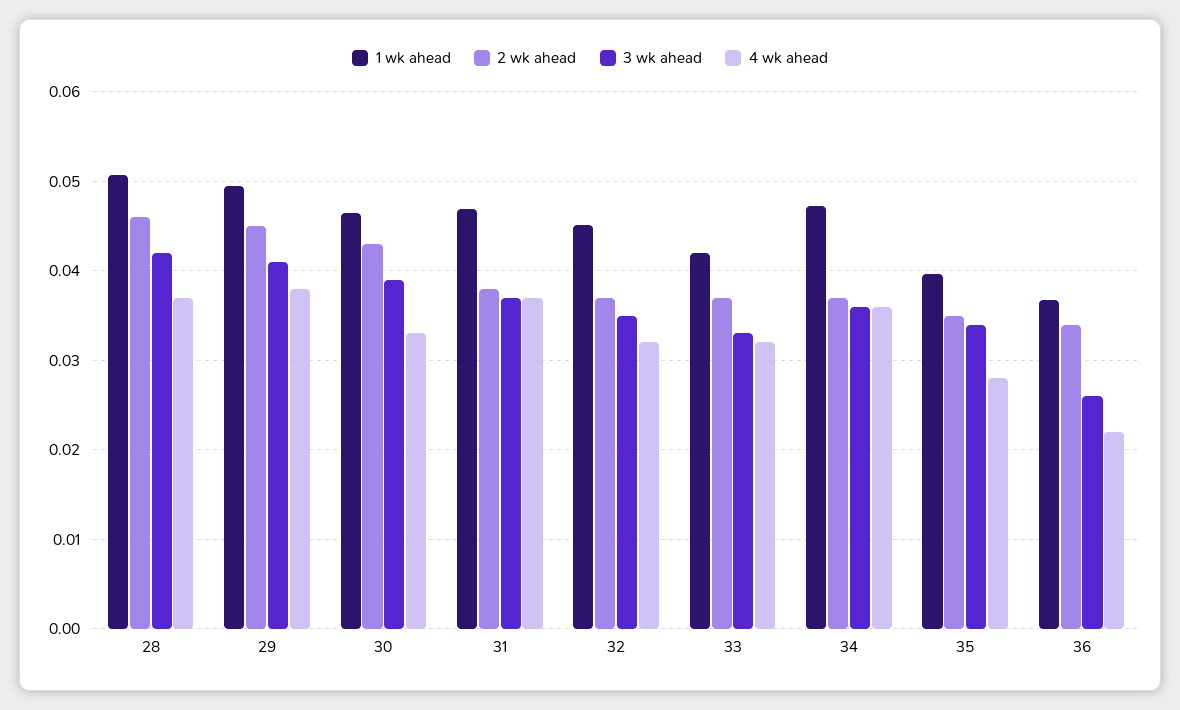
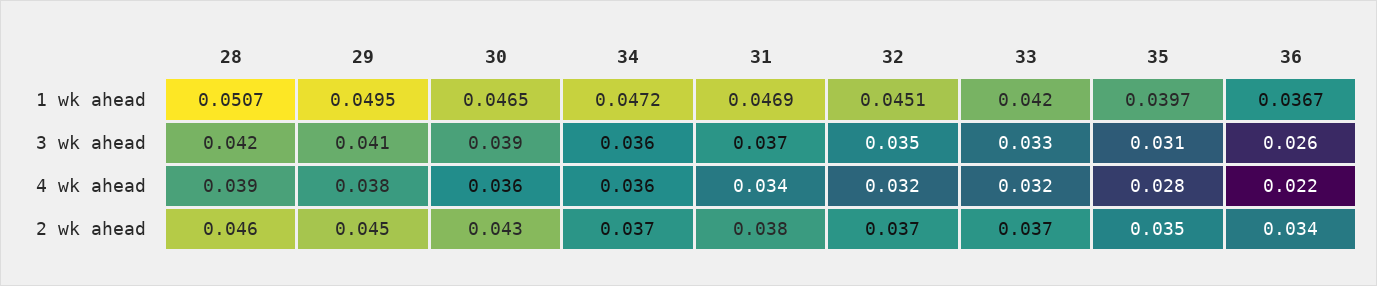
4 wk ahead, 28: 0.037 -> 0.039
4 wk ahead, 30: 0.033 -> 0.036
4 wk ahead, 31: 0.037 -> 0.034
3 wk ahead, 35: 0.034 -> 0.031

